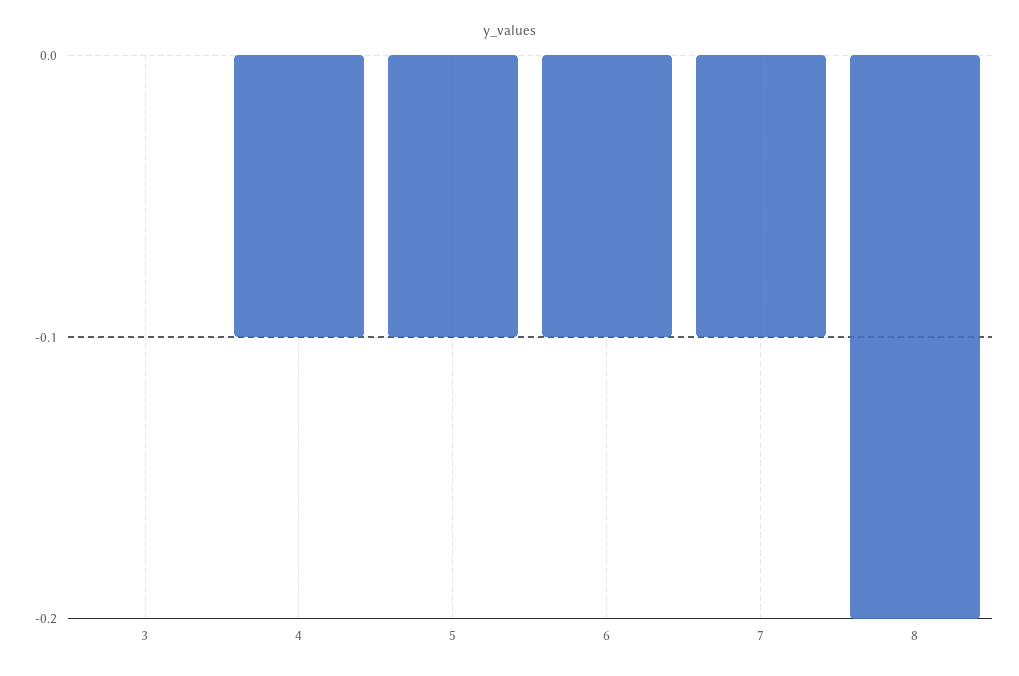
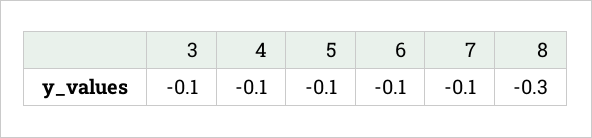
3: 0 -> -0.1
8: -0.2 -> -0.3

